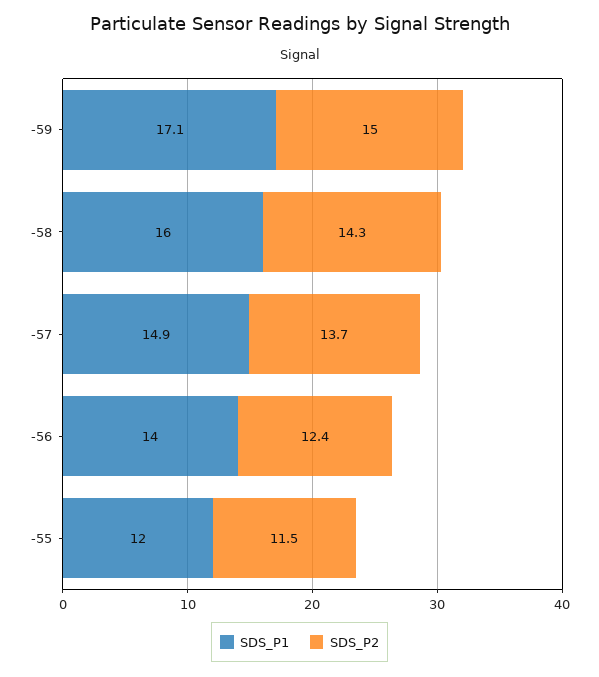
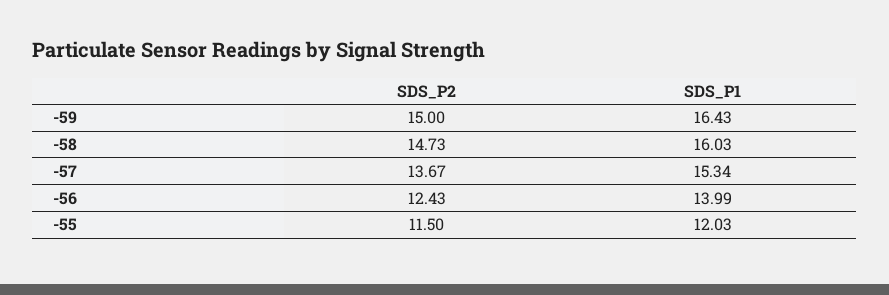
SDS_P1, -59: 17.1 -> 16.43
SDS_P2, -58: 14.3 -> 14.73
SDS_P1, -57: 14.9 -> 15.34

